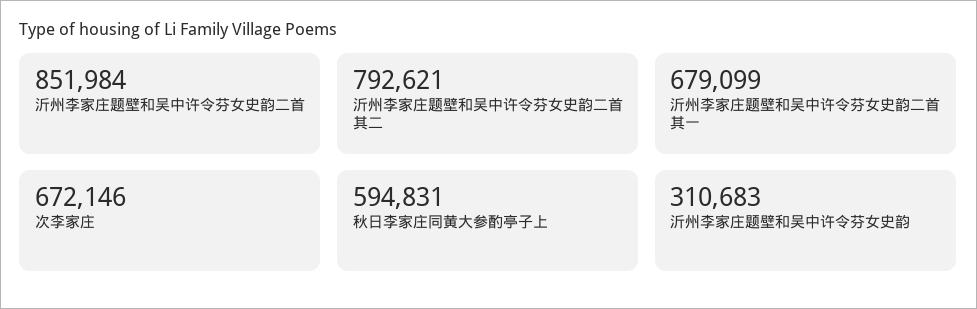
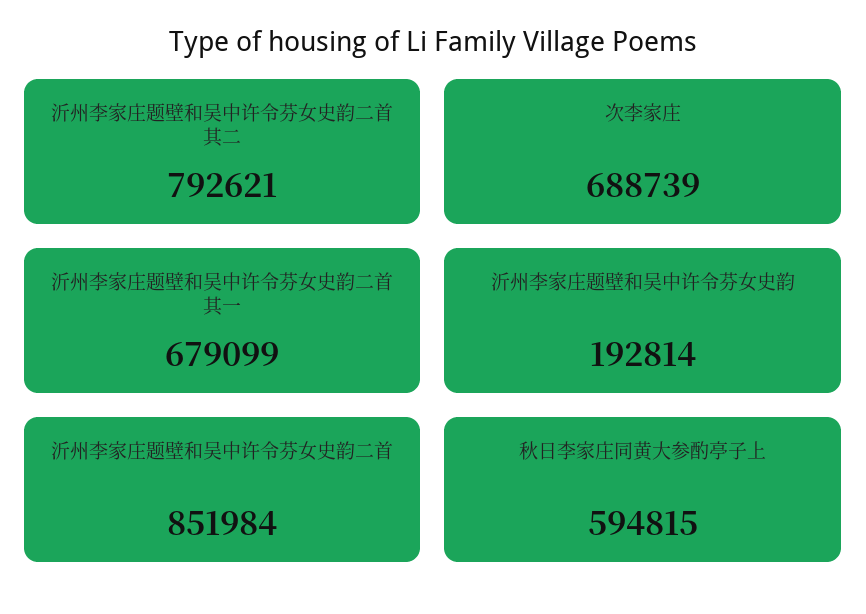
次李家庄: 672146 -> 688739
秋日李家庄同黄大参酌亭子上: 594831 -> 594815
沂州李家庄题壁和吴中许令芬女史韵: 310683 -> 192814

